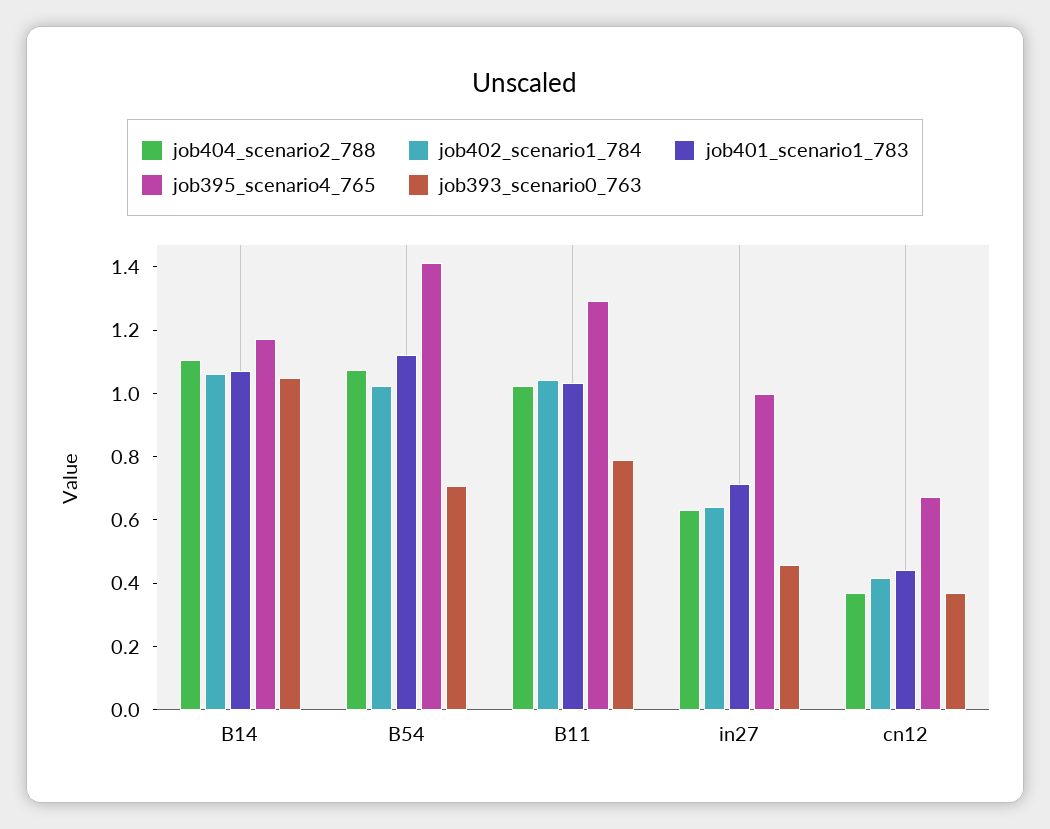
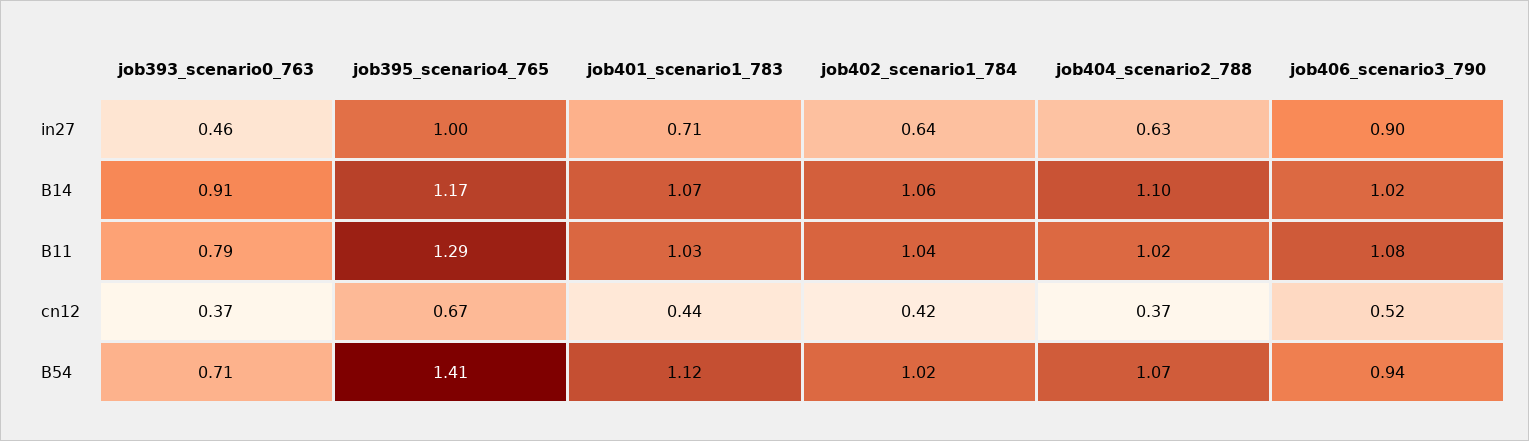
job393_scenario0_763, B14: 1.05 -> 0.91
job406_scenario3_790, in27: none -> 0.9
job406_scenario3_790, B14: none -> 1.02
job406_scenario3_790, B11: none -> 1.08
job406_scenario3_790, cn12: none -> 0.52
job406_scenario3_790, B54: none -> 0.94

